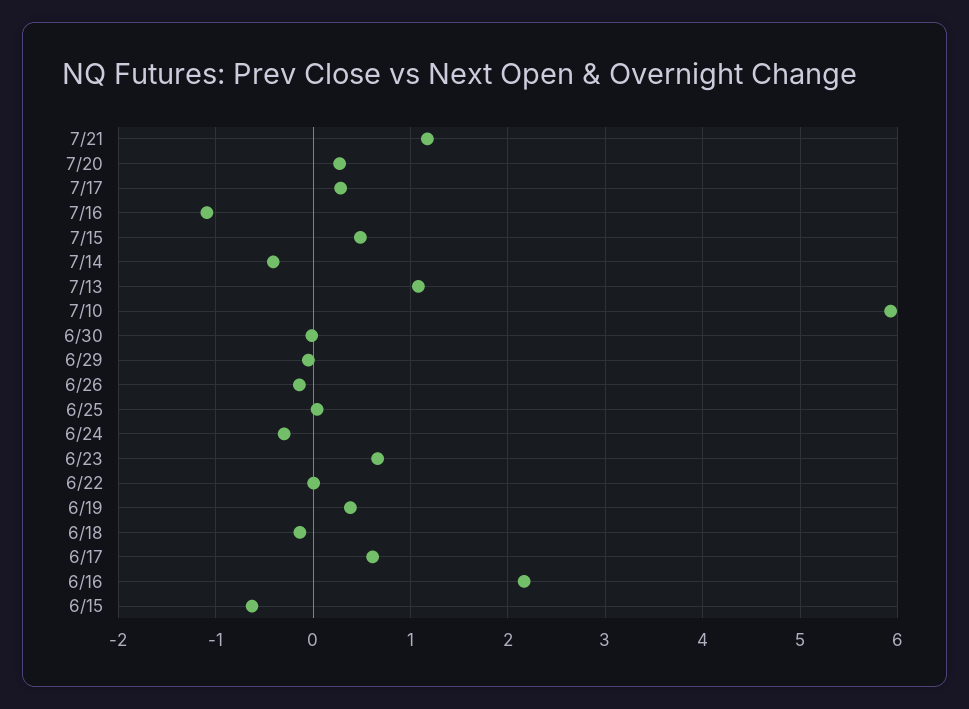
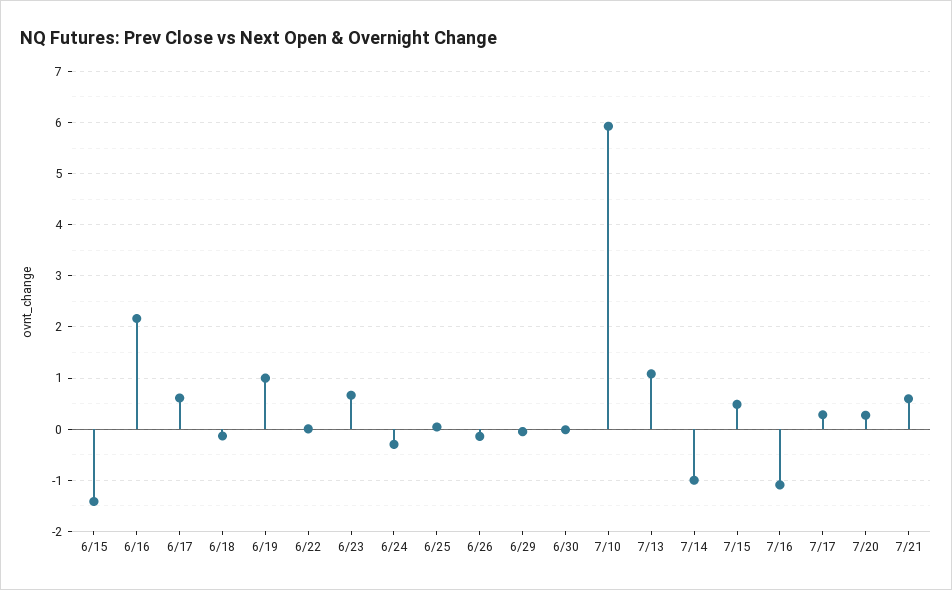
7/21: 1.2 -> 0.6
7/14: -0.4 -> -1
6/19: 0.4 -> 1
6/15: -0.6 -> -1.4

